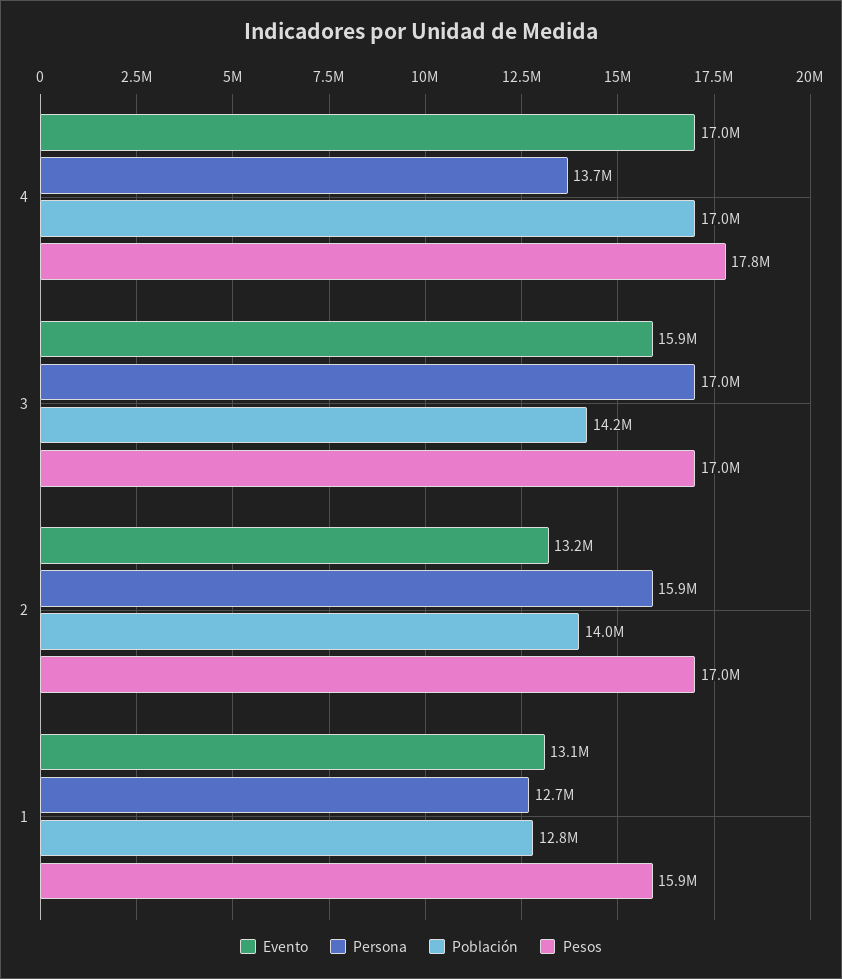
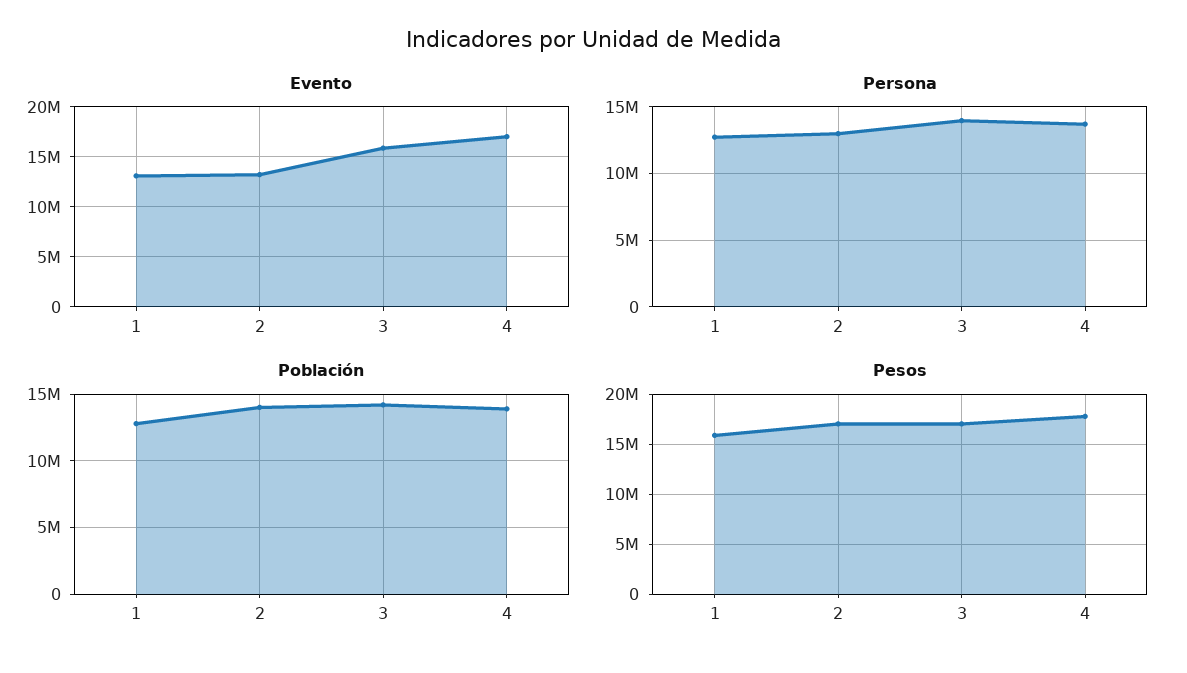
Población, 4: 17000000 -> 14000000
Persona, 3: 17000000 -> 14000000
Persona, 2: 15900000 -> 13000000

